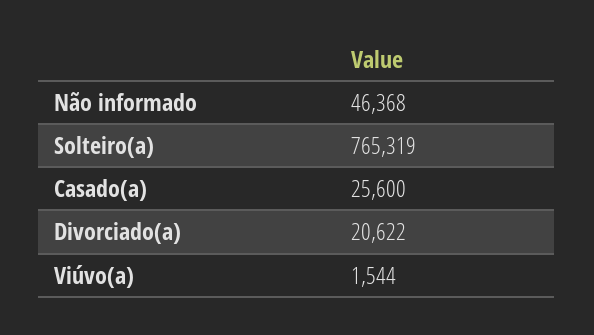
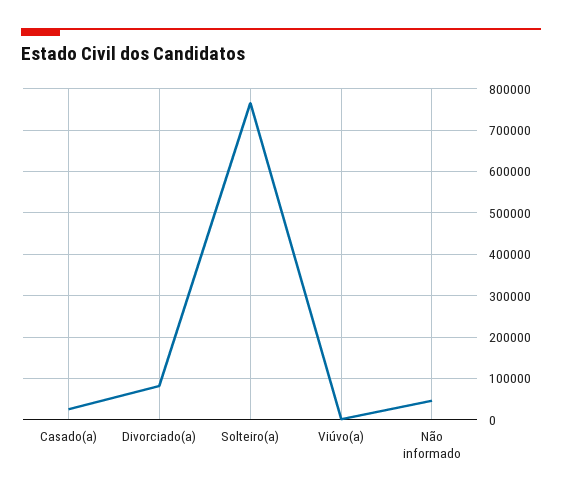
Divorciado(a): 20622 -> 80000

